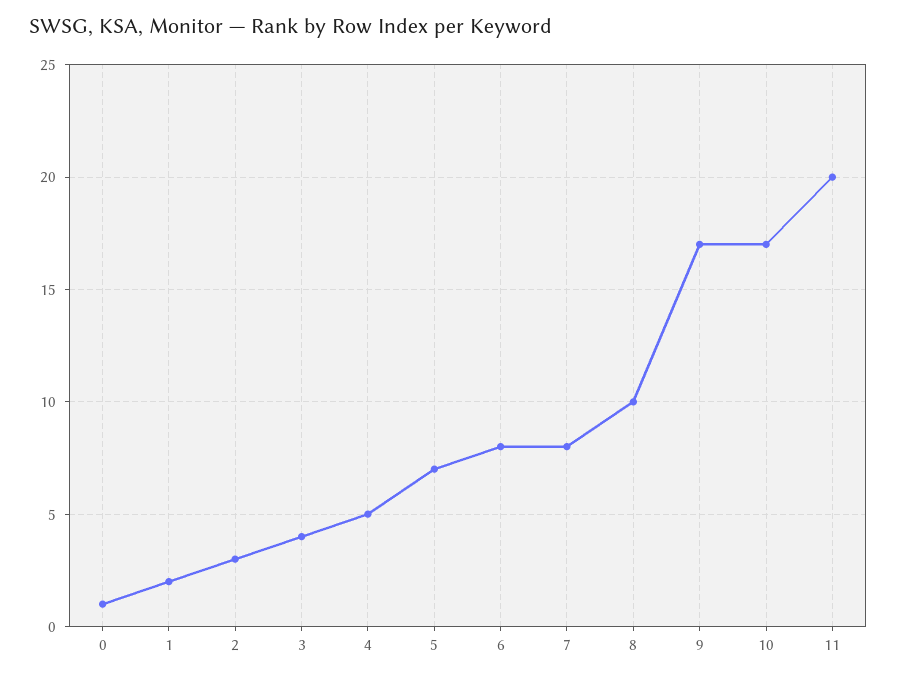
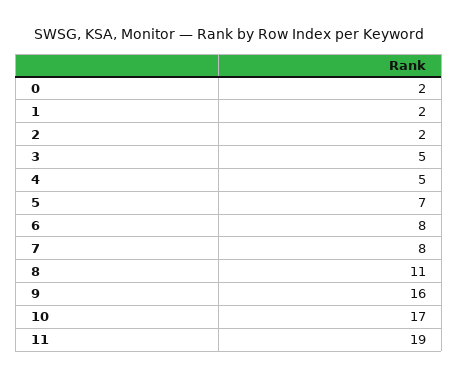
0: 1 -> 2
2: 3 -> 2
3: 4 -> 5
8: 10 -> 11
9: 17 -> 16
11: 20 -> 19

